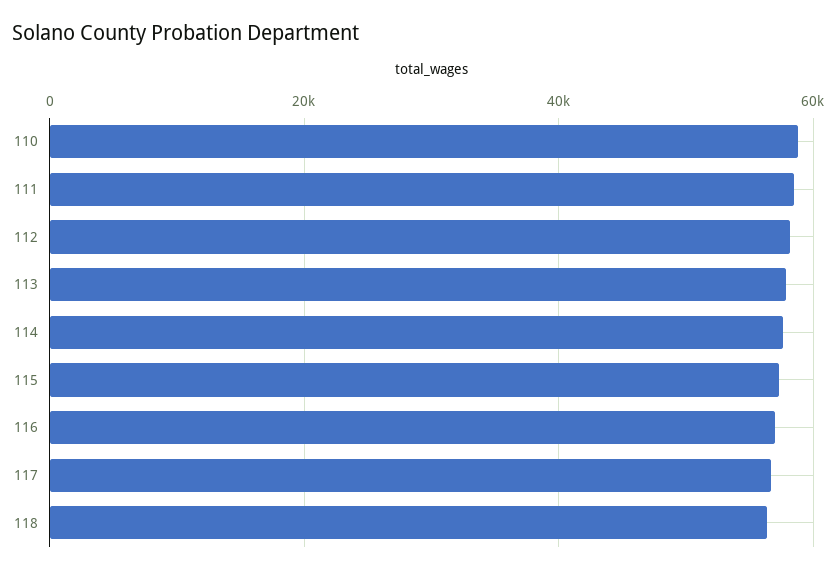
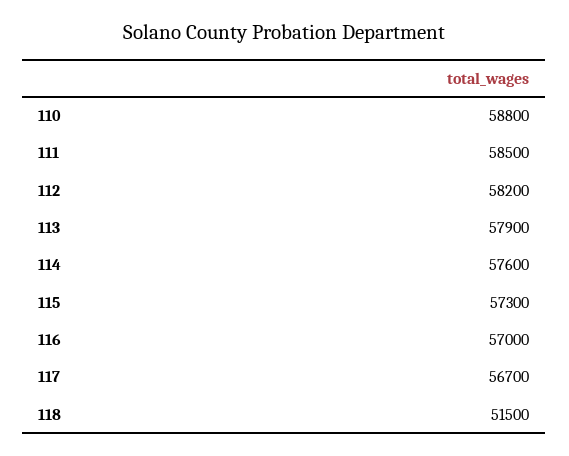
118: 56000 -> 51500

